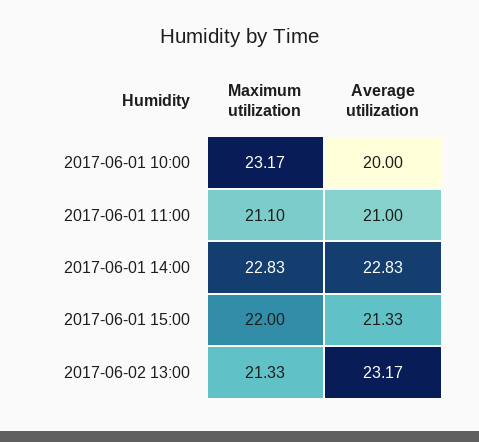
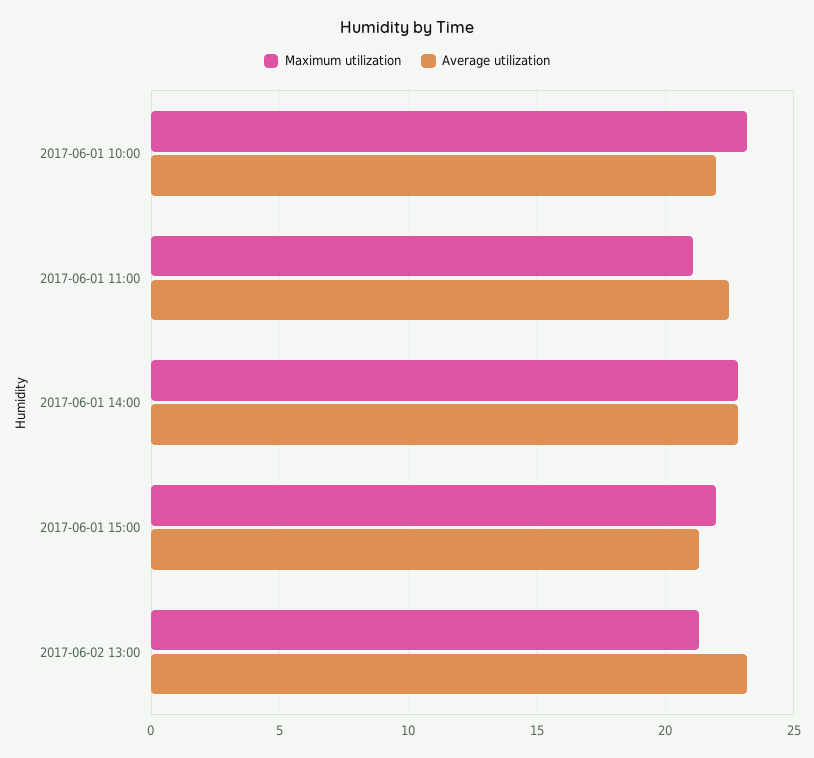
Average utilization, 2017-06-01 10:00: 20 -> 22
Average utilization, 2017-06-01 11:00: 21 -> 22.5

